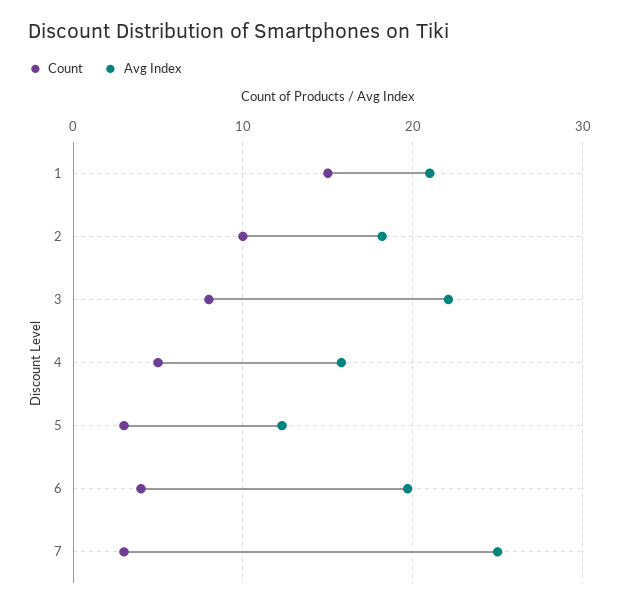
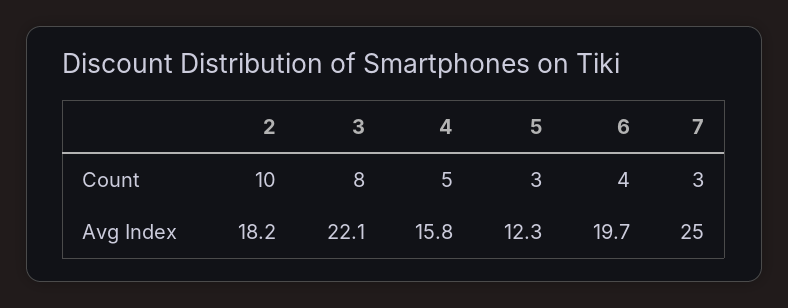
Count, 1: 15 -> none
Avg Index, 1: 21 -> none

